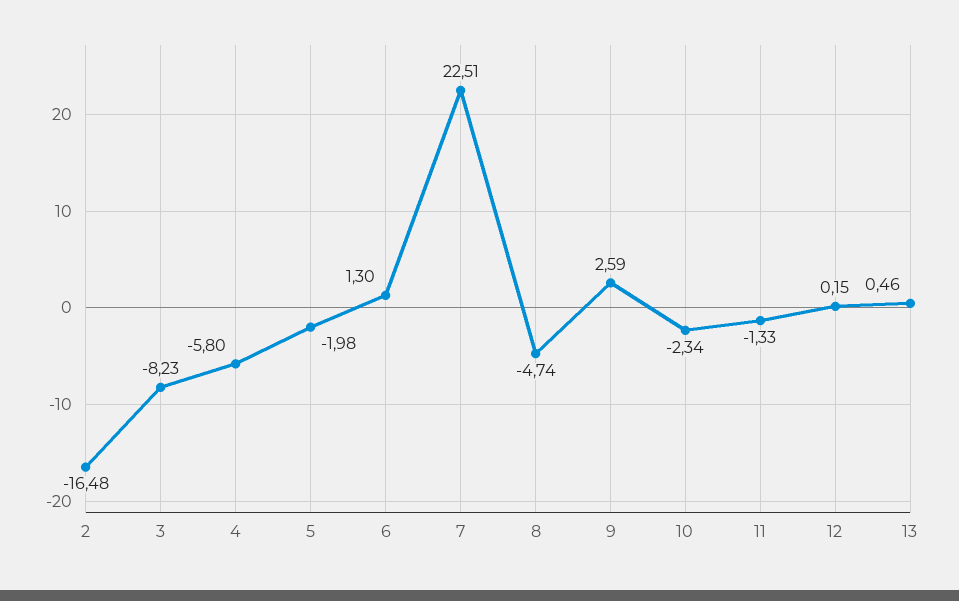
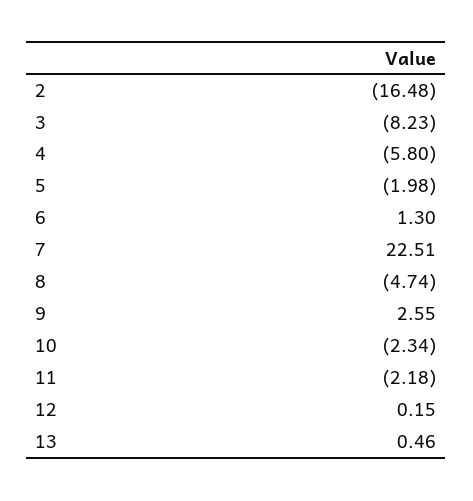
9: 2.59 -> 2.55
11: -1.33 -> -2.18

